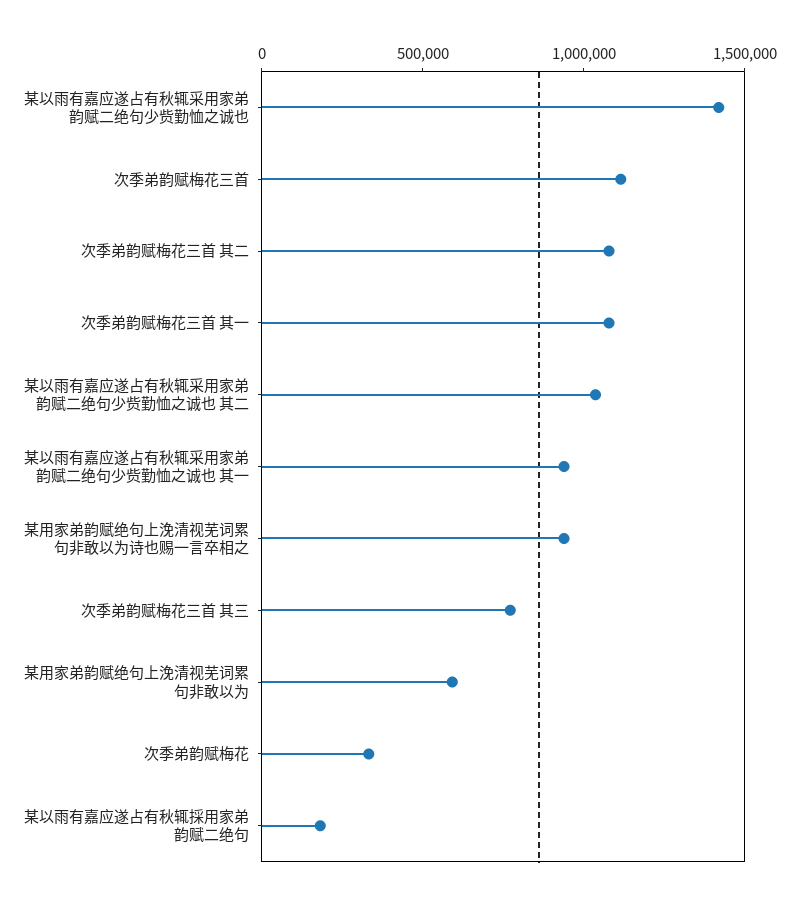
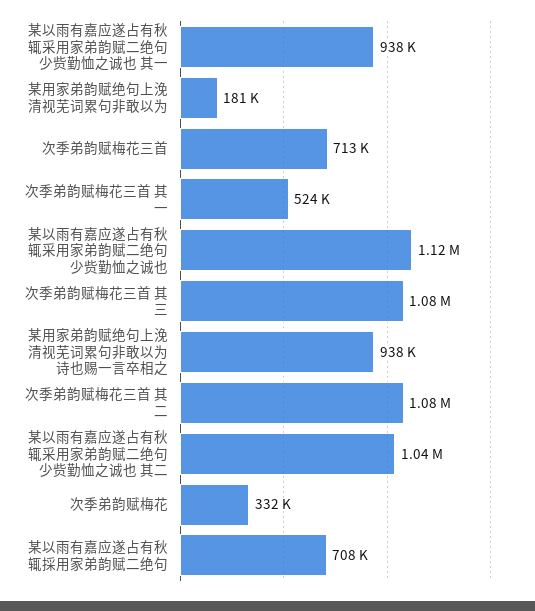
某以雨有嘉应遂占有秋辄采用家弟韵赋二绝句少赀勤恤之诚也: 1400000 -> 1120000
次季弟韵赋梅花三首: 1100000 -> 713000
次季弟韵赋梅花三首 其一: 1100000 -> 524000
次季弟韵赋梅花三首 其三: 800000 -> 1080000
某用家弟韵赋绝句上浼清视芜词累句非敢以为: 600000 -> 181000
某以雨有嘉应遂占有秋辄採用家弟韵赋二绝句: 200000 -> 708000

